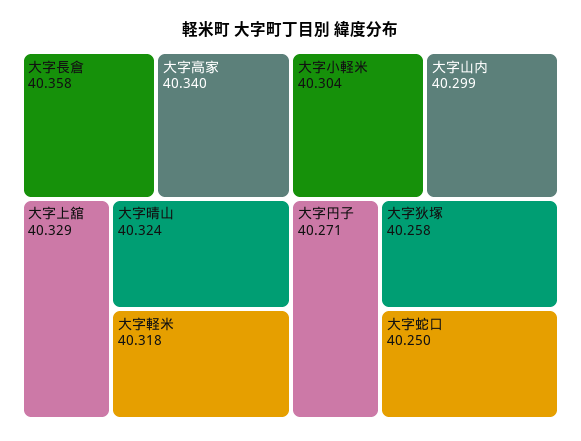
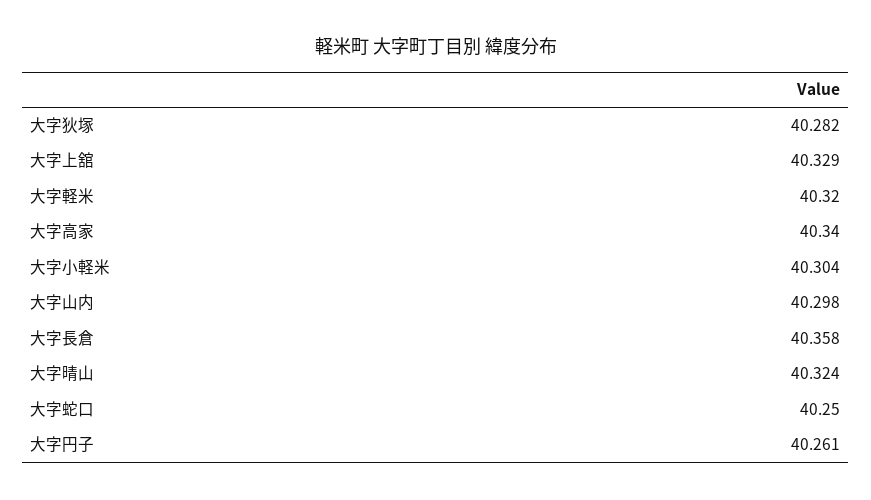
大字軽米: 40.318 -> 40.32
大字山内: 40.299 -> 40.298
大字円子: 40.271 -> 40.261
大字狄塚: 40.258 -> 40.282

